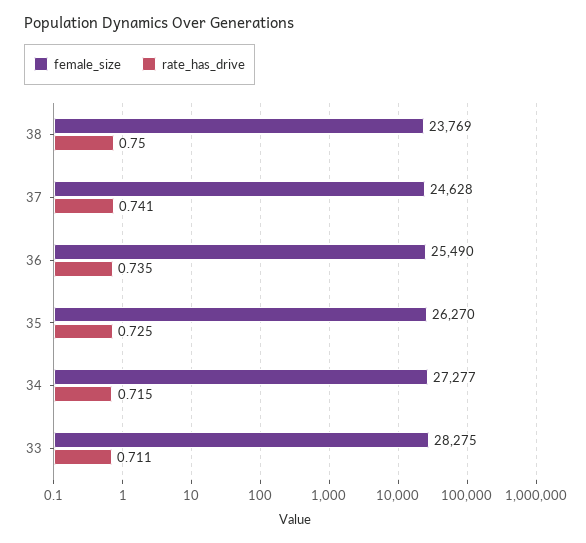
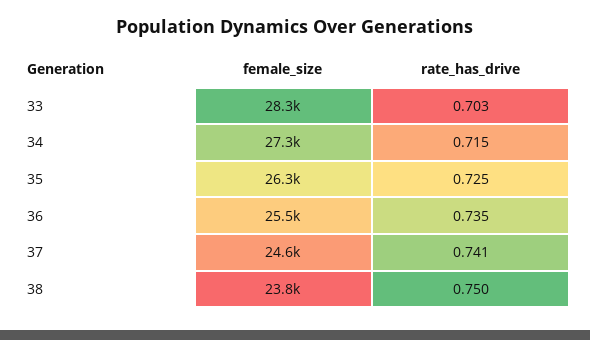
rate_has_drive, 33: 0.711 -> 0.703

